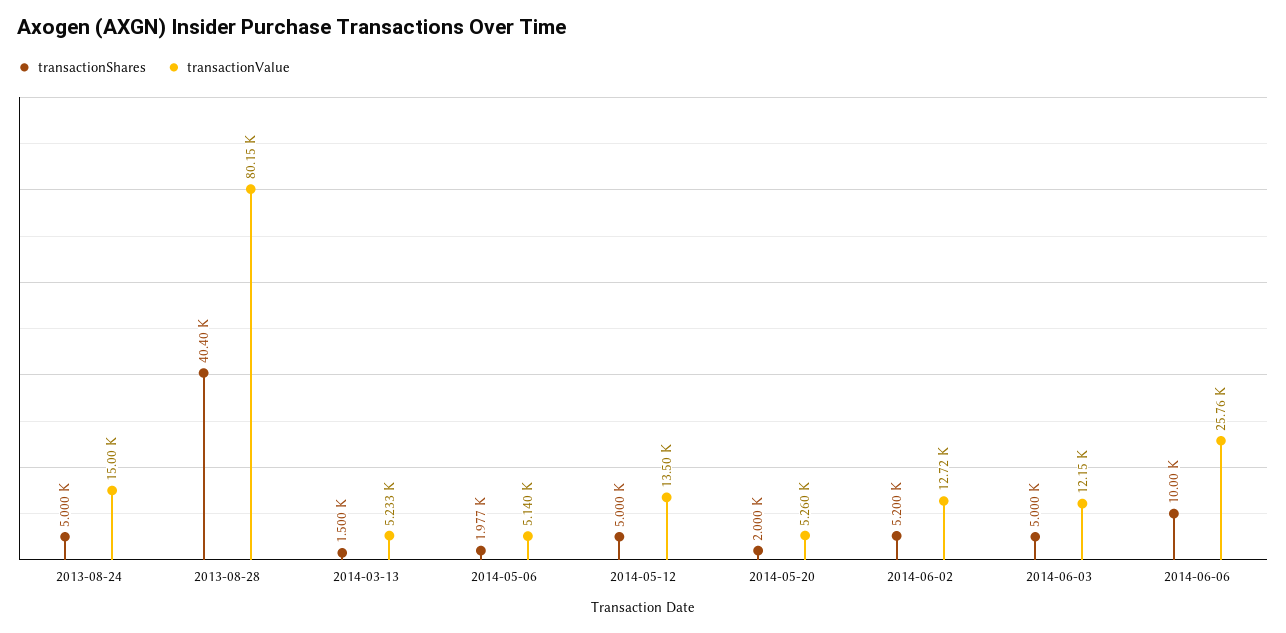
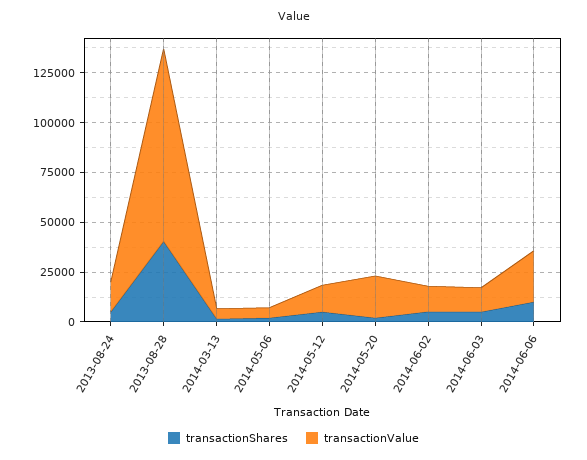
transactionValue, 2013-08-28: 80150 -> 95000
transactionValue, 2014-05-20: 5260 -> 20000

